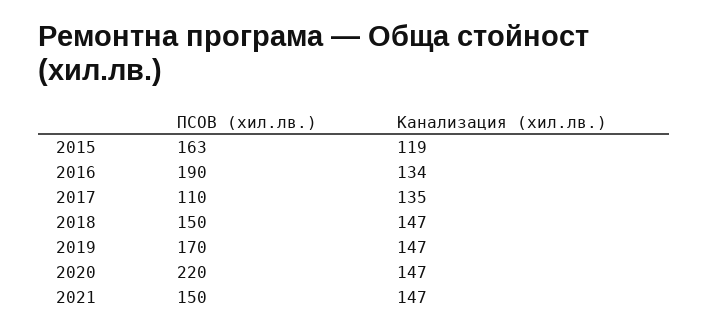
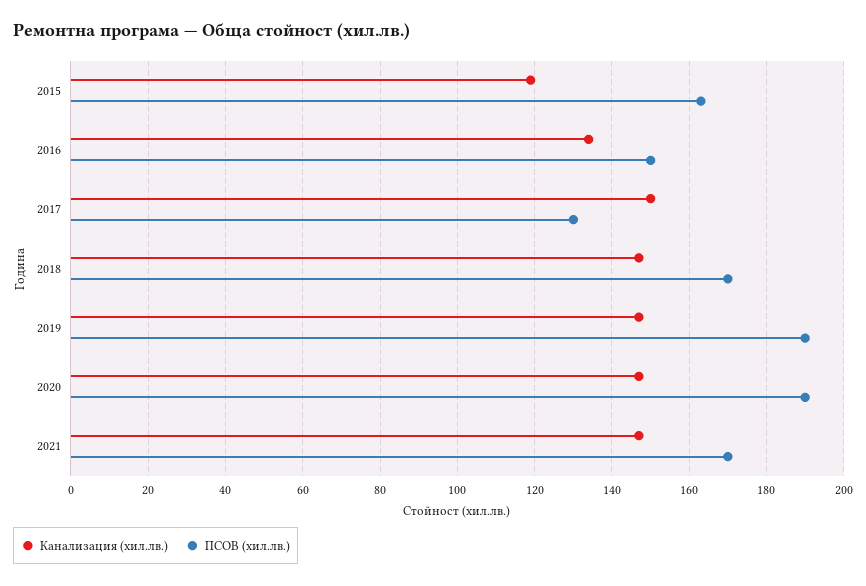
ПСОВ (хил.лв.), 2016: 190 -> 150
ПСОВ (хил.лв.), 2017: 110 -> 130
Канализация (хил.лв.), 2017: 135 -> 150
ПСОВ (хил.лв.), 2018: 150 -> 170
ПСОВ (хил.лв.), 2019: 170 -> 190
ПСОВ (хил.лв.), 2020: 220 -> 190
ПСОВ (хил.лв.), 2021: 150 -> 170

